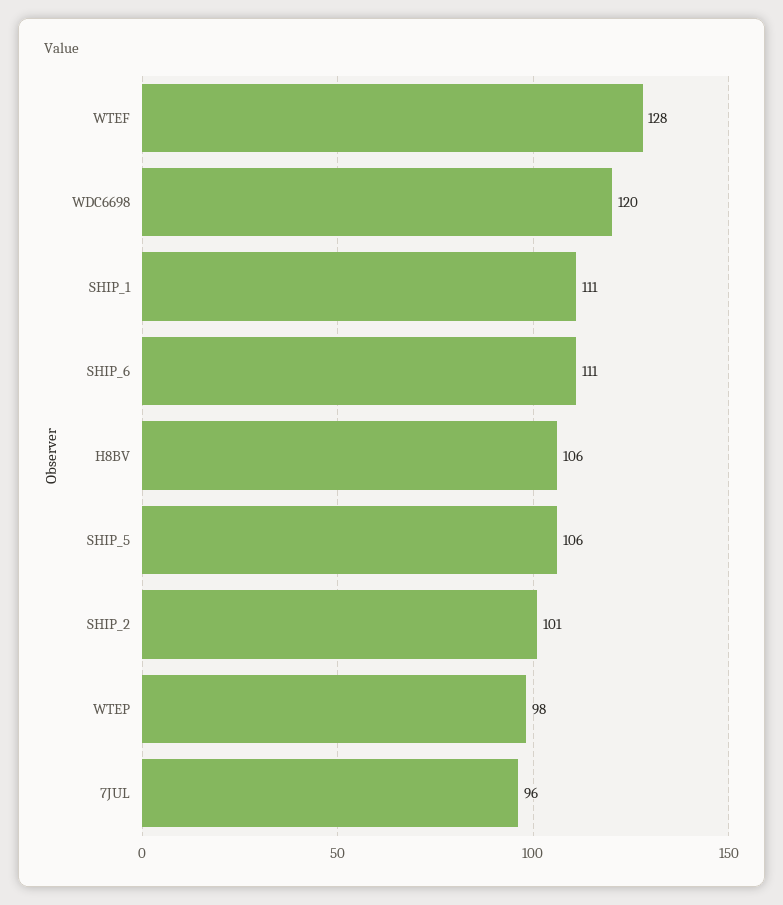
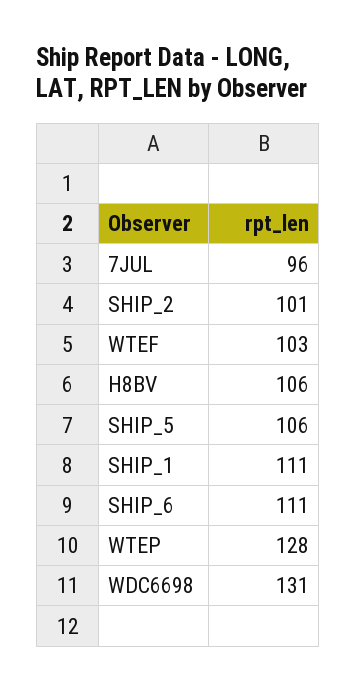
WTEF: 128 -> 103
WDC6698: 120 -> 131
WTEP: 98 -> 128

